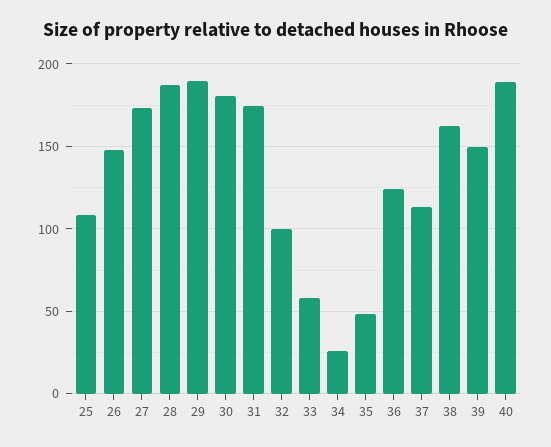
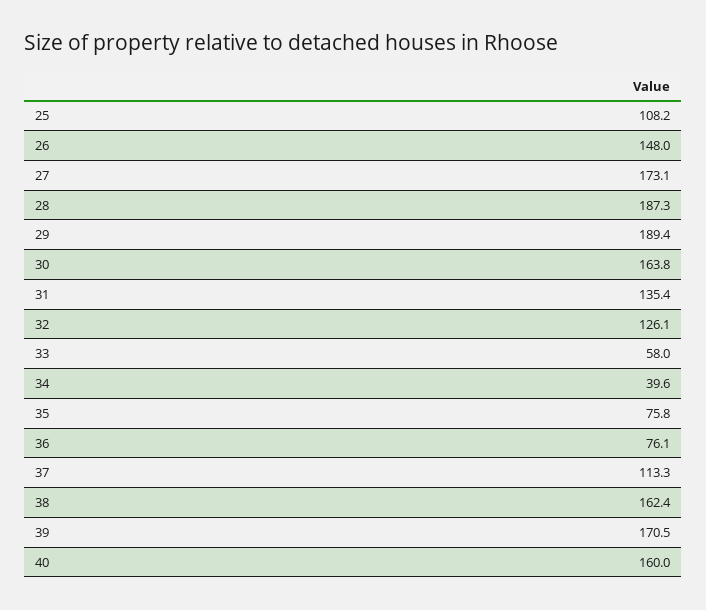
30: 180 -> 163.8
31: 175 -> 135.4
32: 100 -> 126.1
34: 25 -> 39.6
35: 50 -> 75.8
36: 125 -> 76.1
39: 150 -> 170.5
40: 190 -> 160

